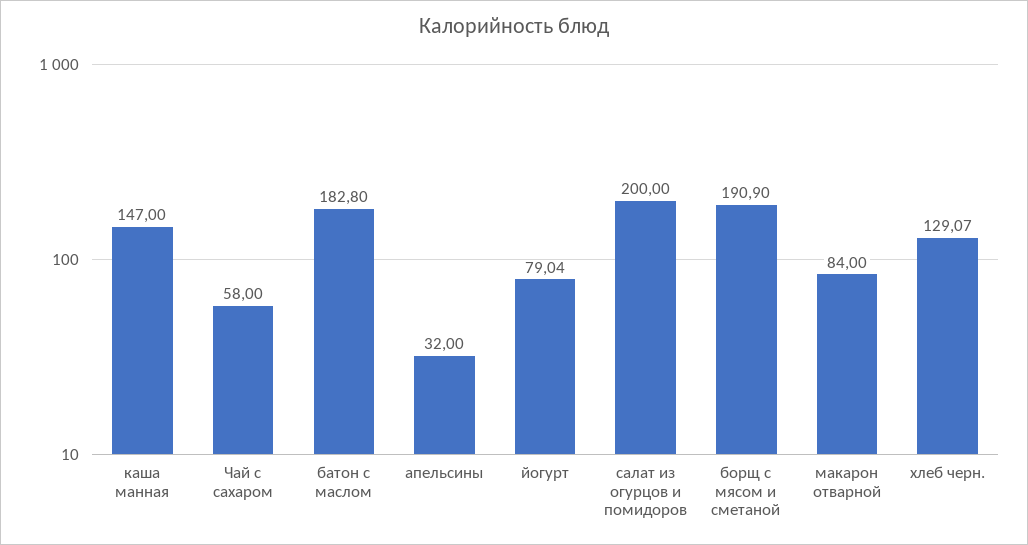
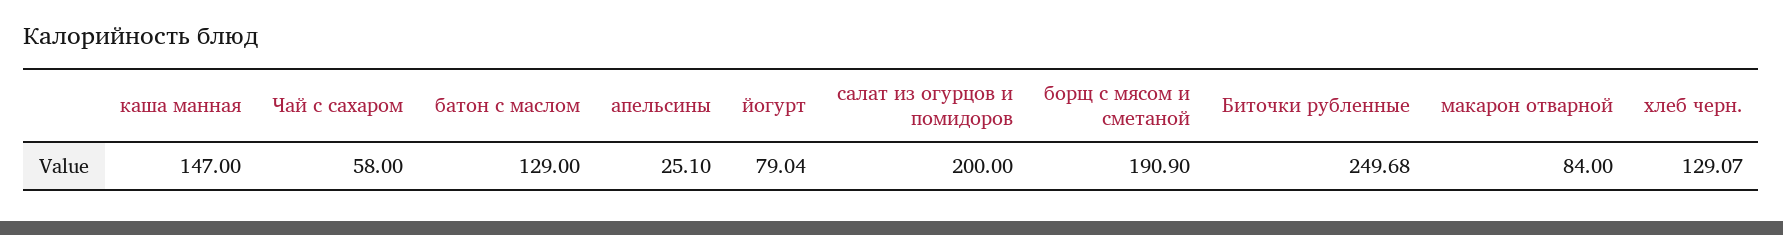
батон с маслом: 182.8 -> 129
апельсины: 32 -> 25.1
Биточки рубленные: none -> 249.68

